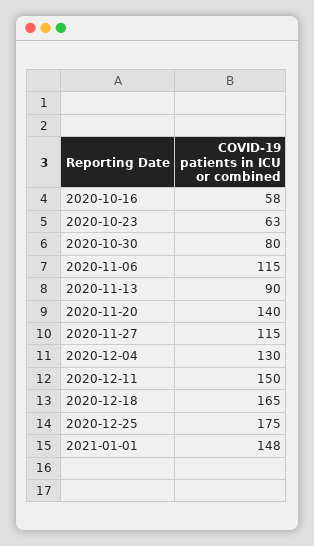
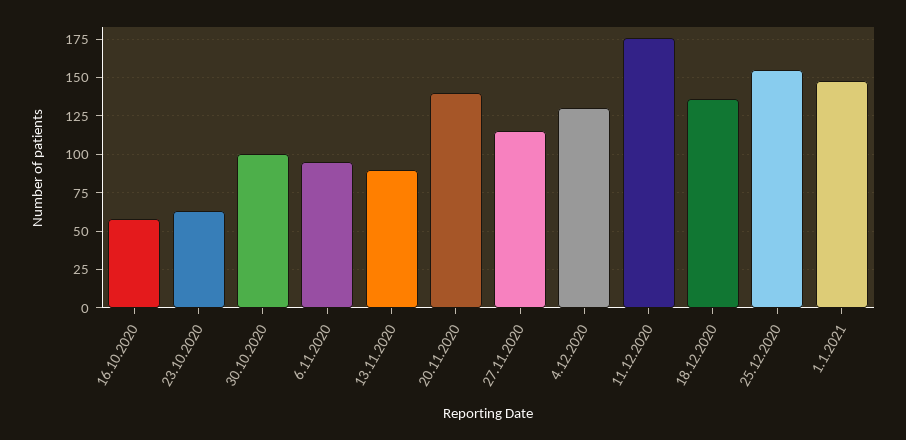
2020-10-30: 80 -> 100
2020-11-06: 115 -> 95
2020-12-11: 150 -> 175
2020-12-18: 165 -> 135
2020-12-25: 175 -> 155

